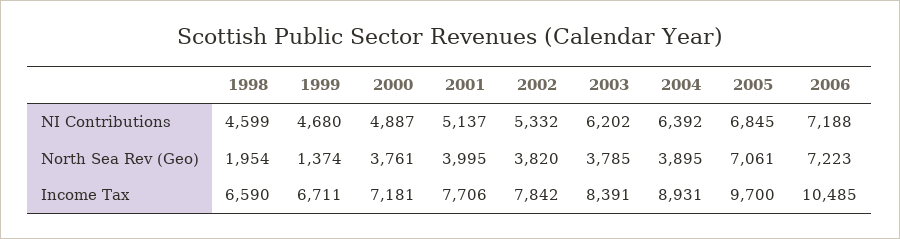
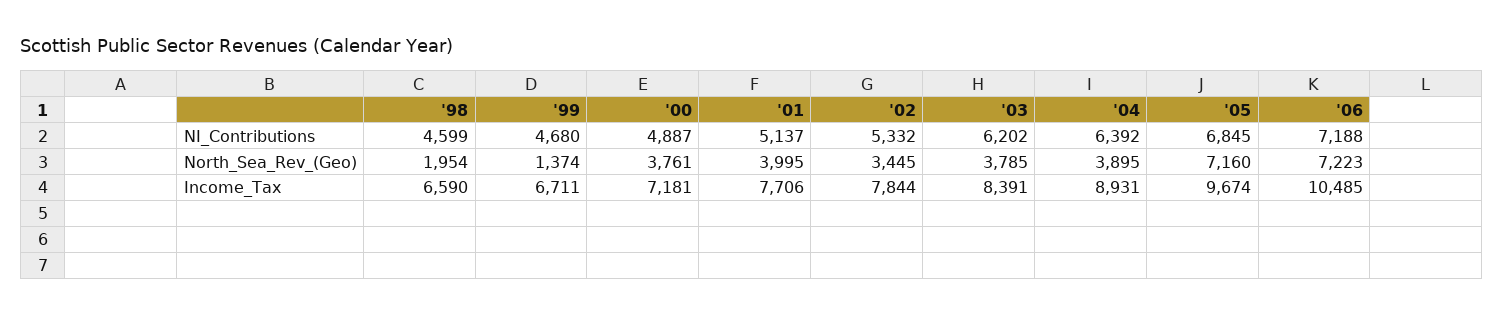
2002, North Sea Rev (Geo): 3820 -> 3445
2005, North Sea Rev (Geo): 7061 -> 7160
2002, Income Tax: 7842 -> 7844
2005, Income Tax: 9700 -> 9674

